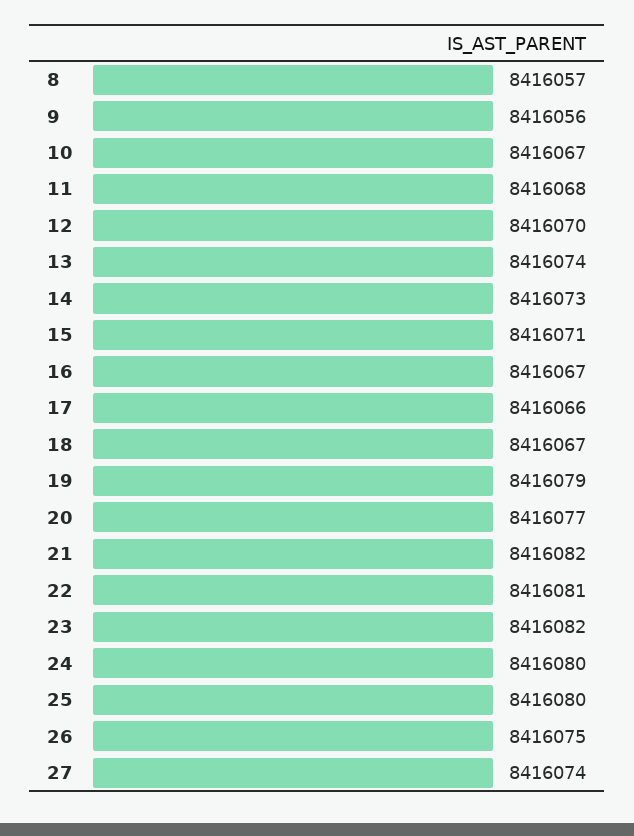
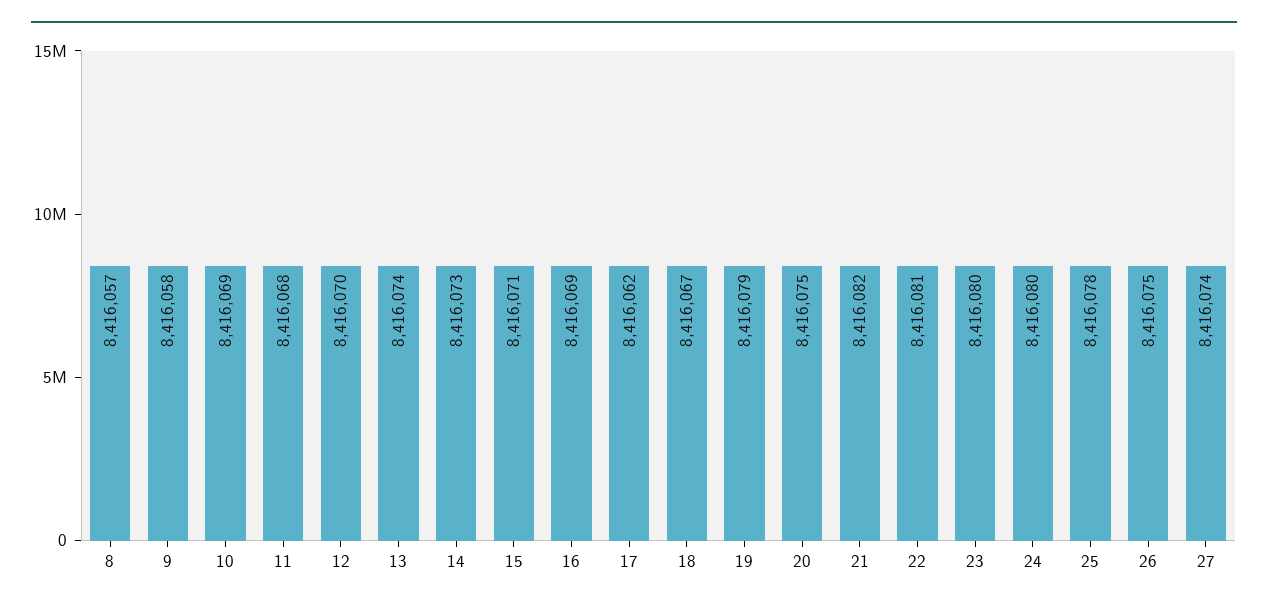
9: 8416056 -> 8416058
10: 8416067 -> 8416069
16: 8416067 -> 8416069
17: 8416066 -> 8416062
20: 8416077 -> 8416075
23: 8416082 -> 8416080
25: 8416080 -> 8416078

